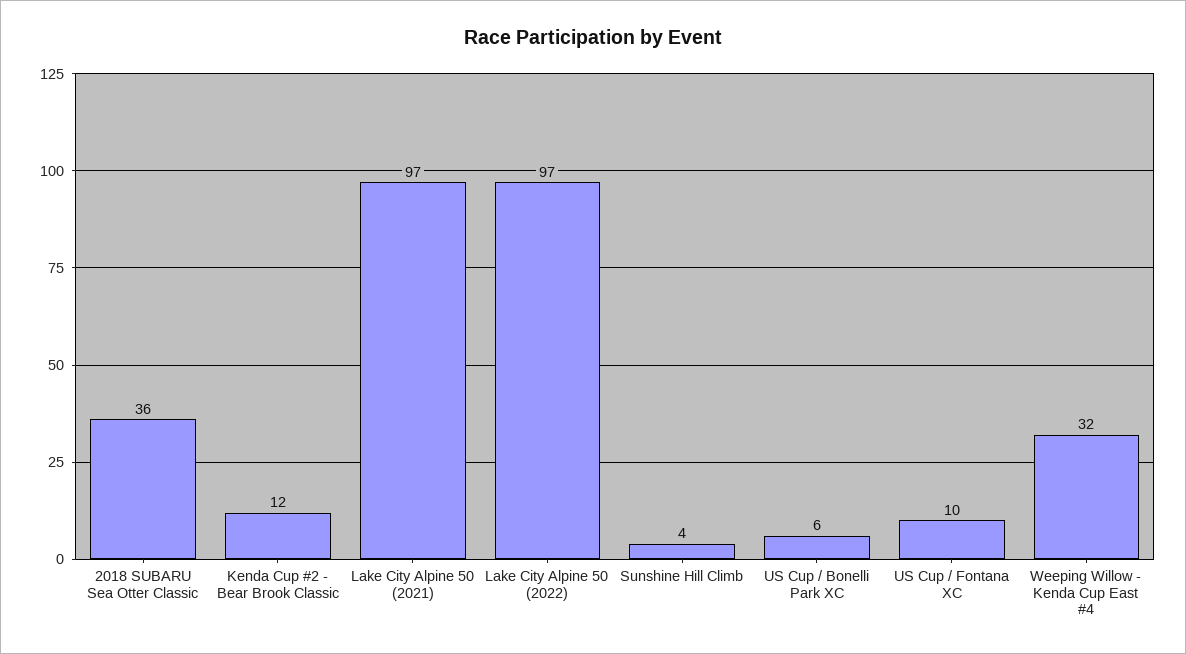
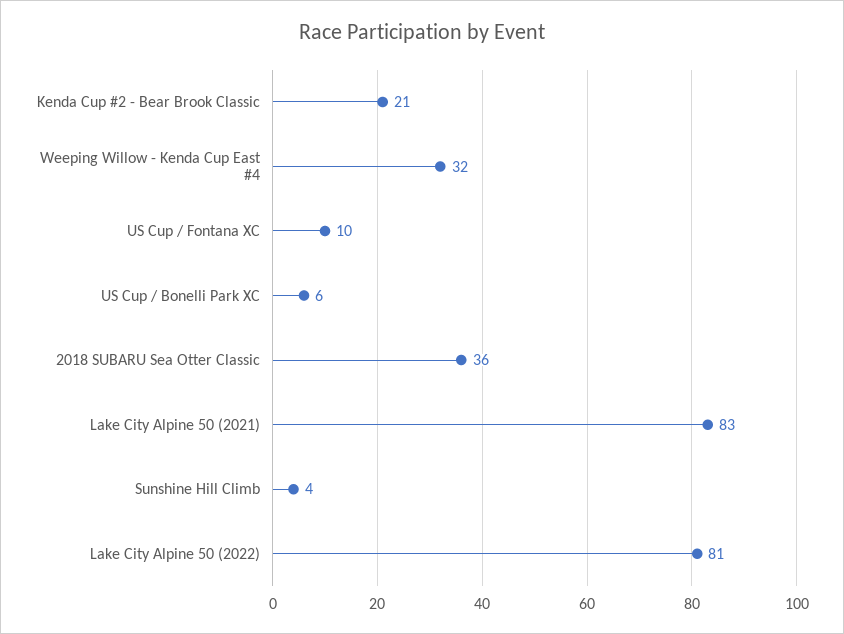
Kenda Cup #2 - Bear Brook Classic: 12 -> 21
Lake City Alpine 50 (2021): 97 -> 83
Lake City Alpine 50 (2022): 97 -> 81

